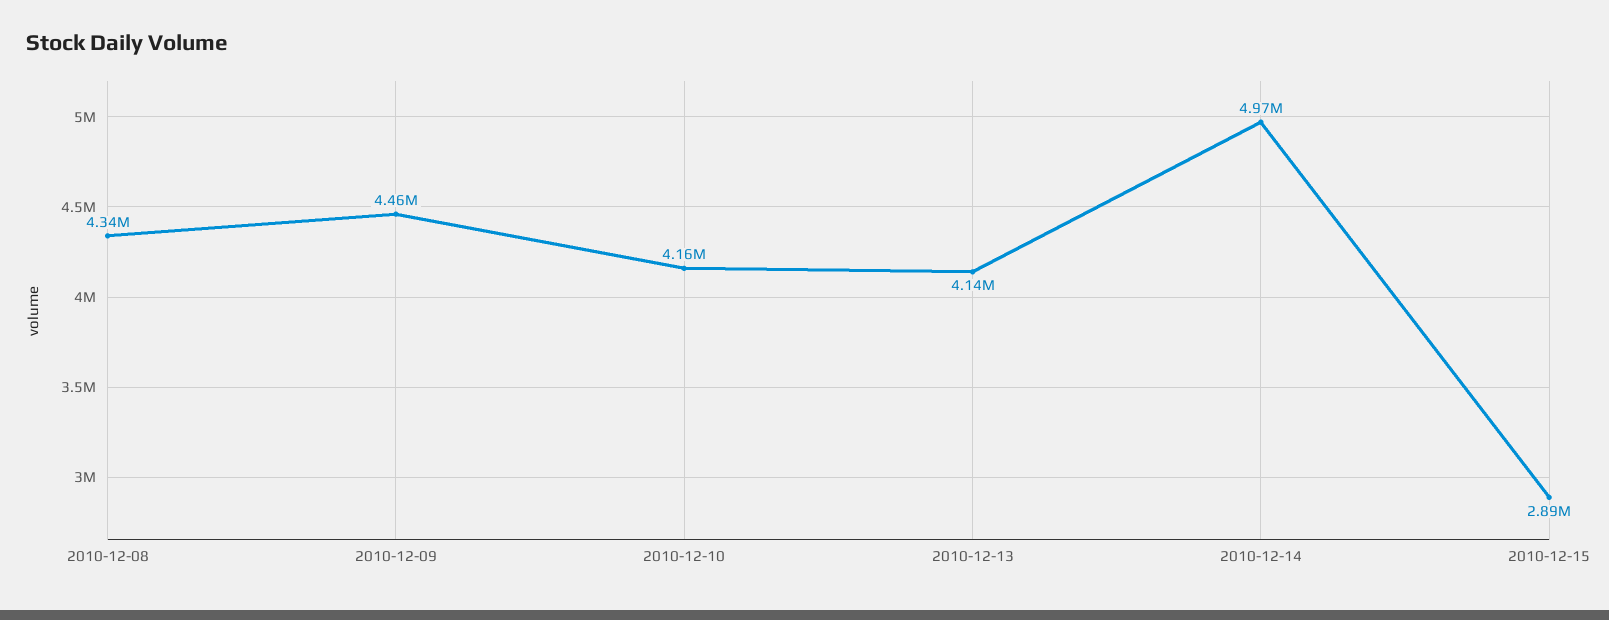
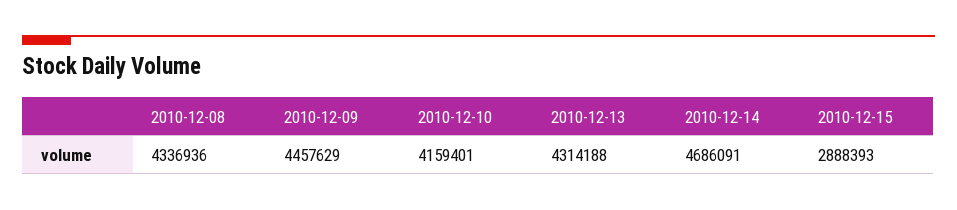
2010-12-13: 4140000 -> 4314188
2010-12-14: 4970000 -> 4686091

